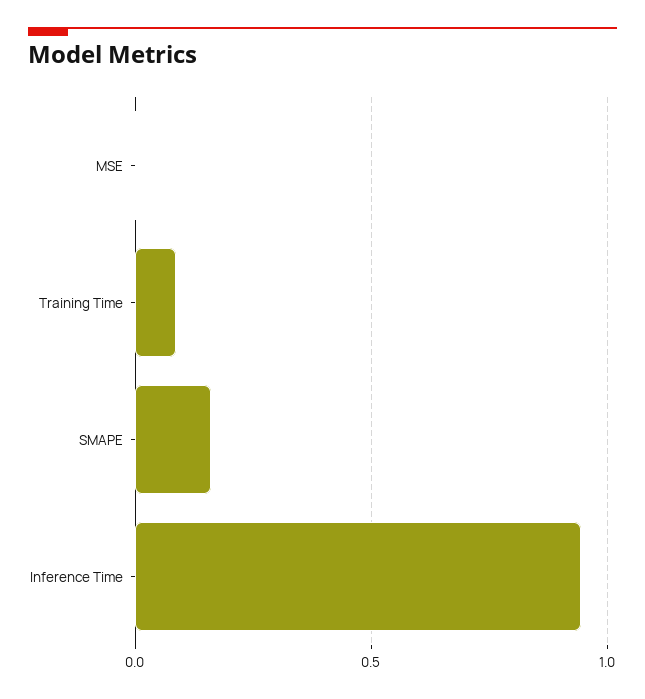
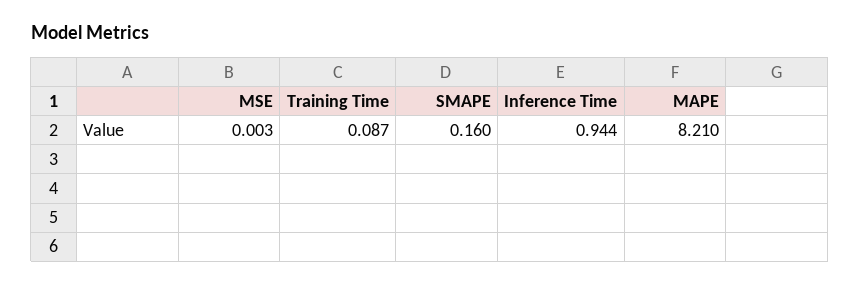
MAPE: none -> 8.21

